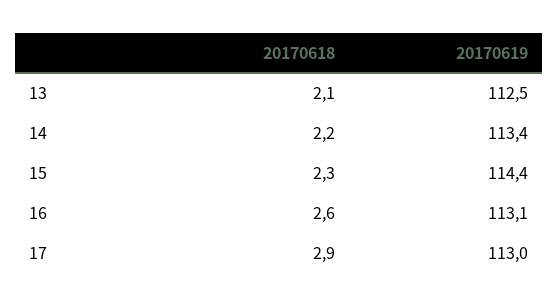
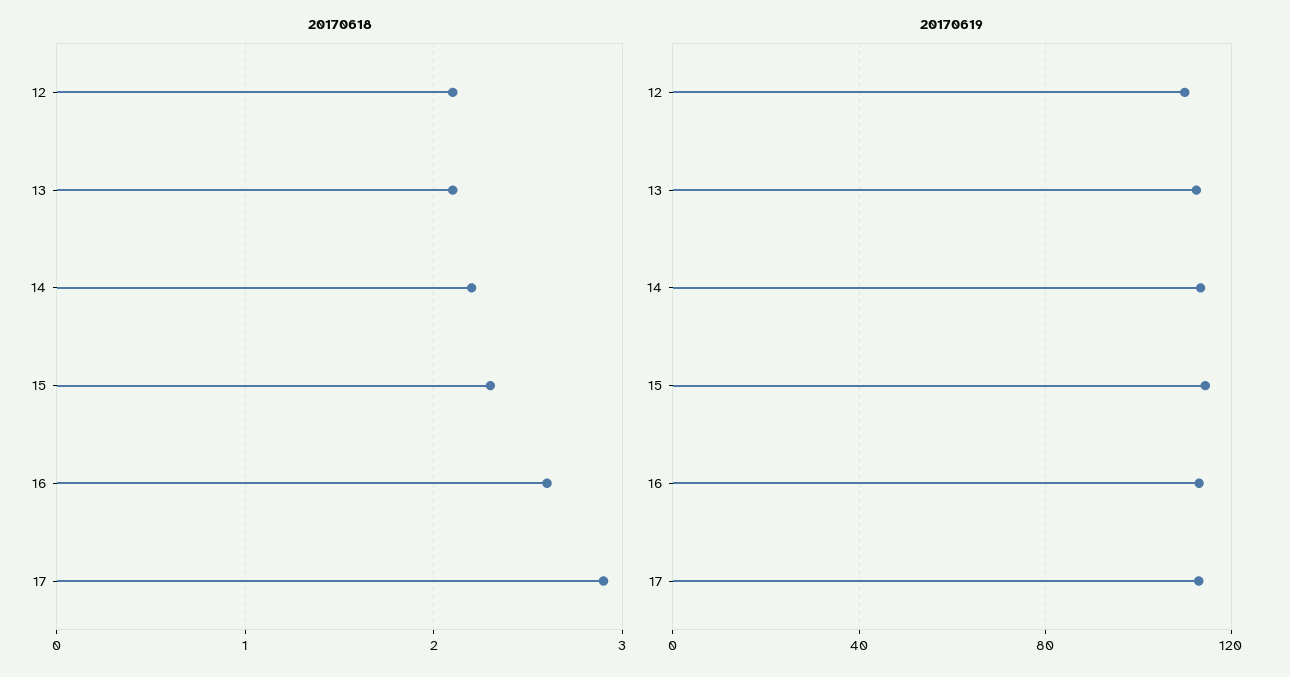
20170618, 12: none -> 2.1
20170619, 12: none -> 110

